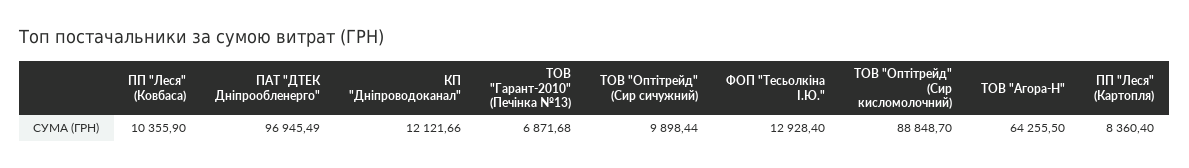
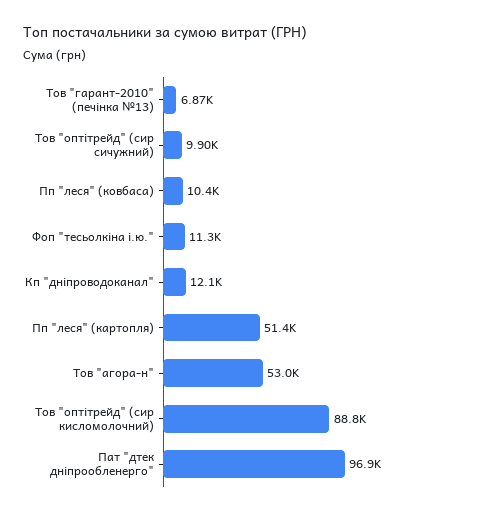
ФОП "Тесьолкіна І.Ю.": 12928.4 -> 11300
ТОВ "Агора-Н": 64255.5 -> 53000
ПП "Леся" (Картопля): 8360.4 -> 51400

